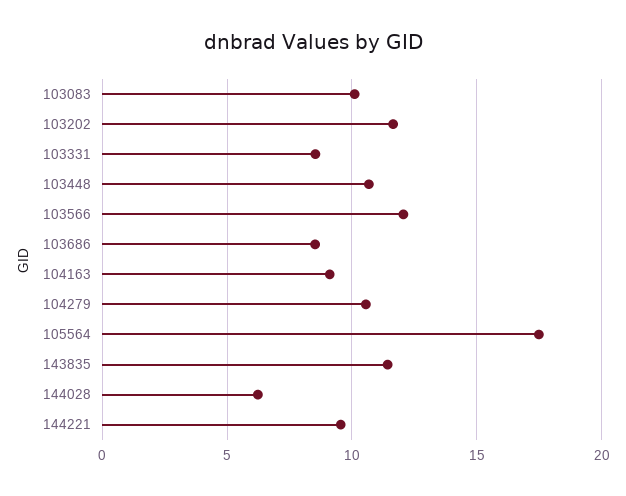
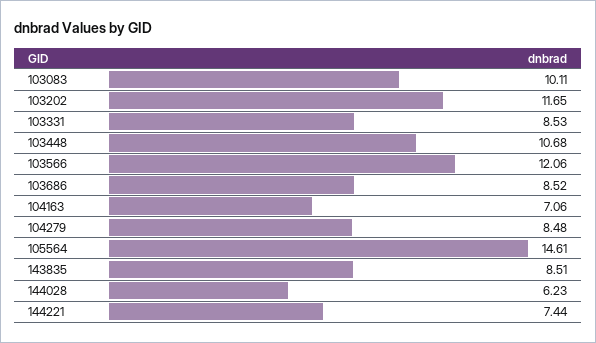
104163: 9 -> 7.06
104279: 10.5 -> 8.48
105564: 17.5 -> 14.61
143835: 11.5 -> 8.51
144221: 9.5 -> 7.44

